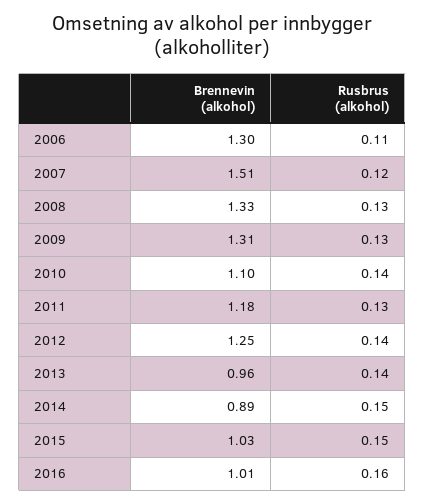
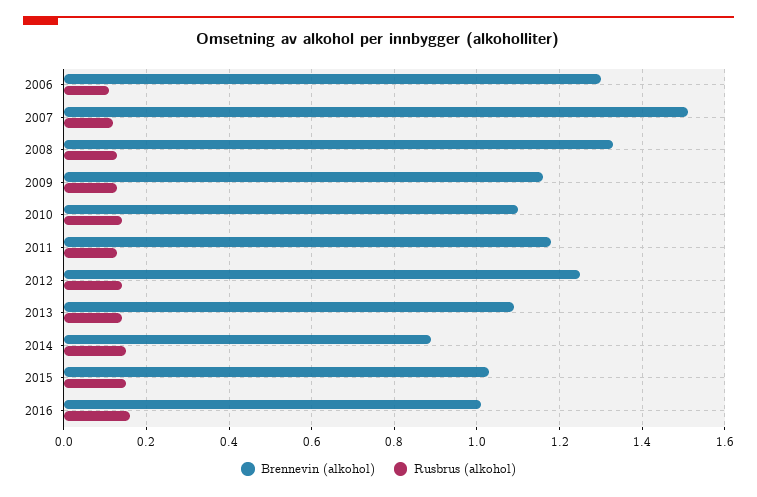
Brennevin (alkohol), 2009: 1.31 -> 1.15
Brennevin (alkohol), 2013: 0.96 -> 1.1

